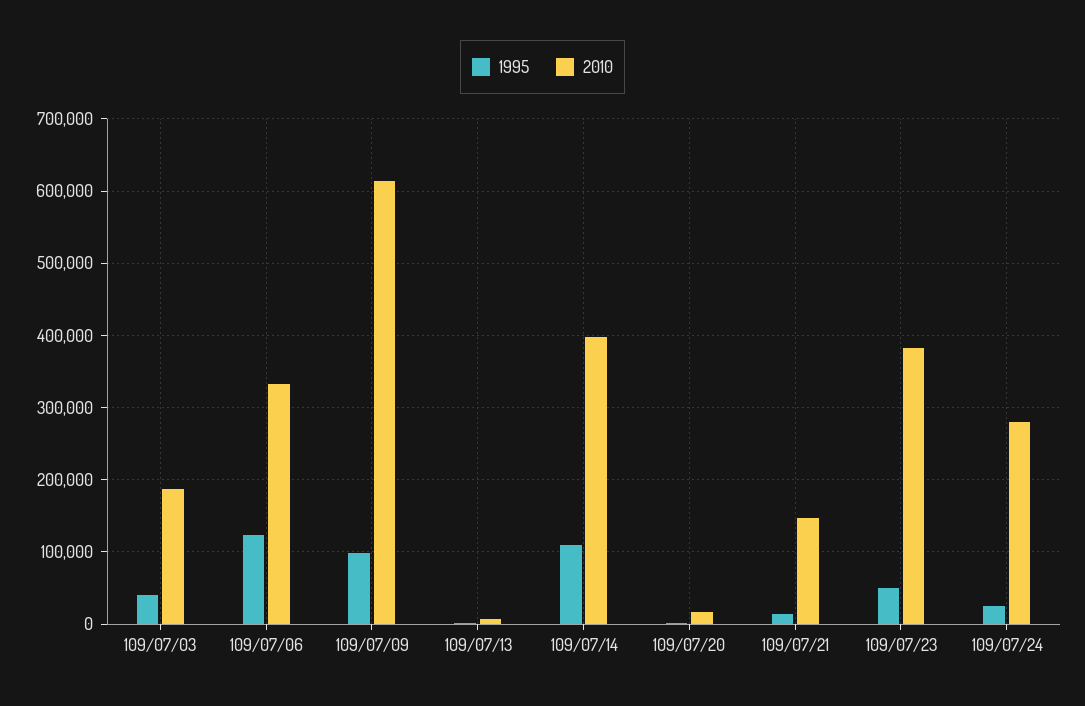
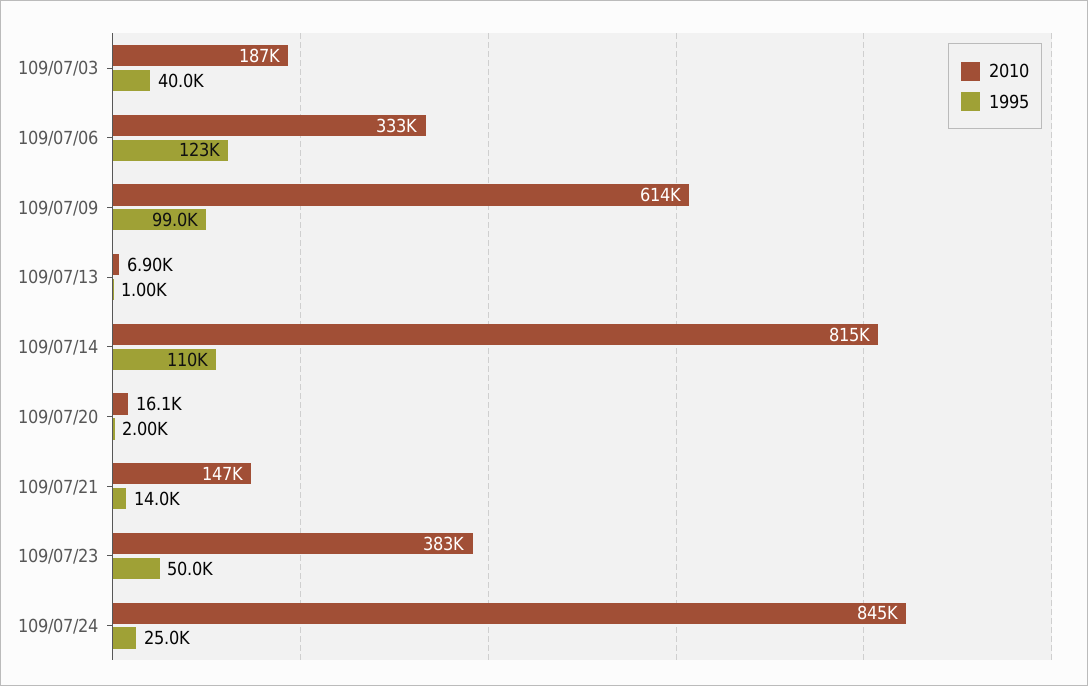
2010, 109/07/14: 400000 -> 815000
2010, 109/07/24: 280000 -> 845000

